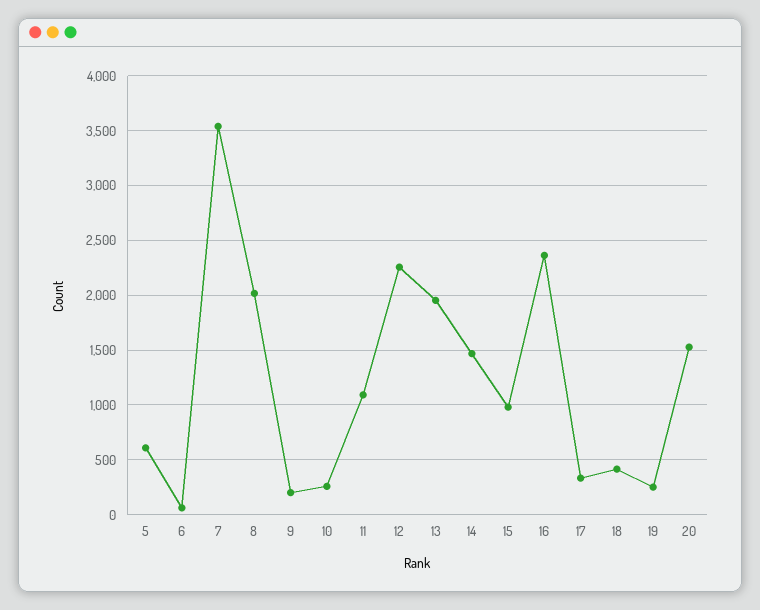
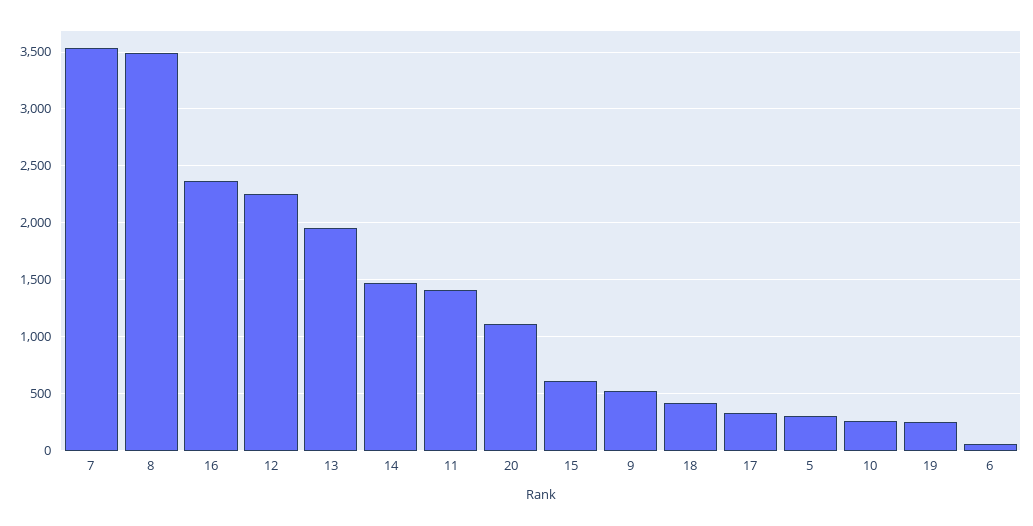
5: 600 -> 300
8: 2000 -> 3500
9: 200 -> 500
11: 1100 -> 1400
15: 1000 -> 600
20: 1500 -> 1100

